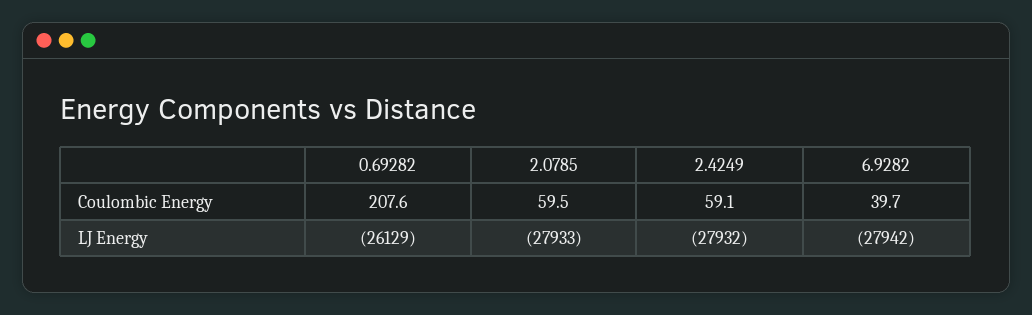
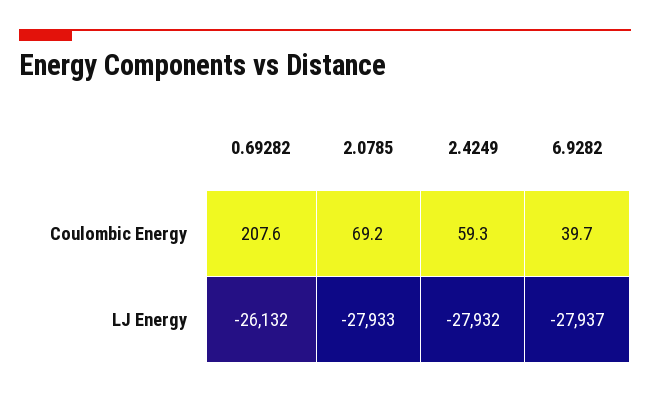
2.0785, Coulombic Energy: 59.5 -> 69.2
2.4249, Coulombic Energy: 59.1 -> 59.3
0.69282, LJ Energy: -26129 -> -26132
6.9282, LJ Energy: -27942 -> -27937

